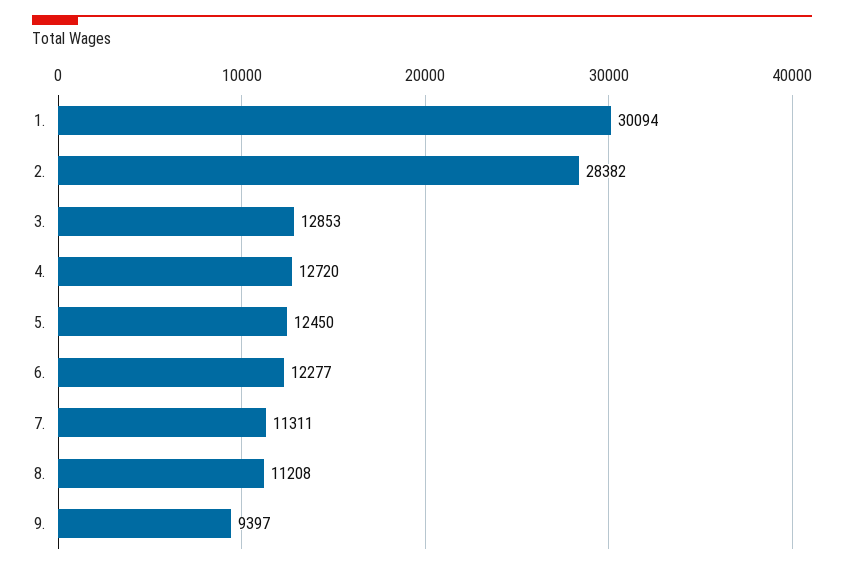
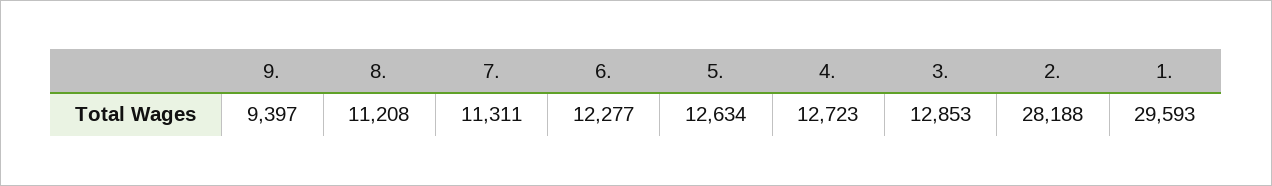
1.: 30094 -> 29593
2.: 28382 -> 28188
4.: 12720 -> 12723
5.: 12450 -> 12634

